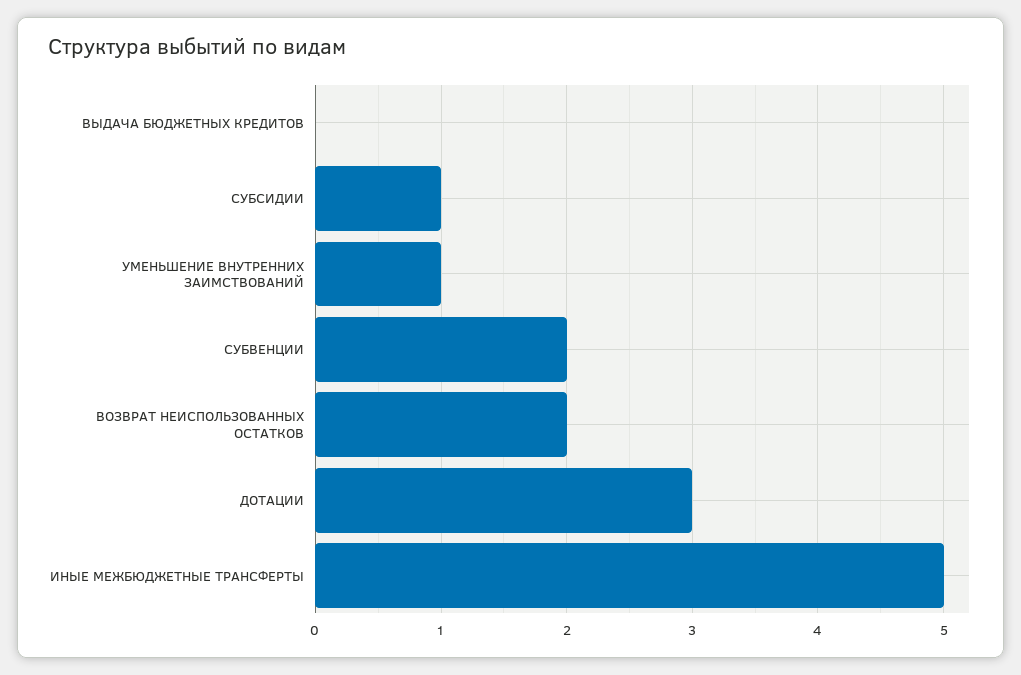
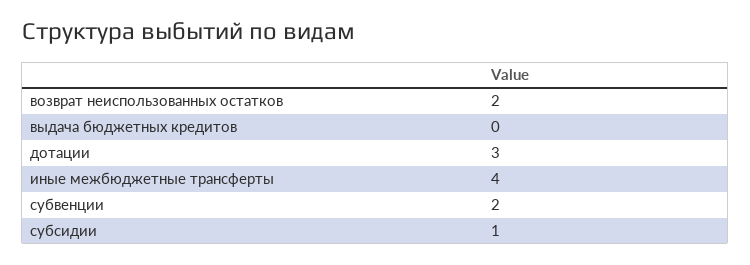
УМЕНЬШЕНИЕ ВНУТРЕННИХ ЗАИМСТВОВАНИЙ: 1 -> none
ИНЫЕ МЕЖБЮДЖЕТНЫЕ ТРАНСФЕРТЫ: 5 -> 4

